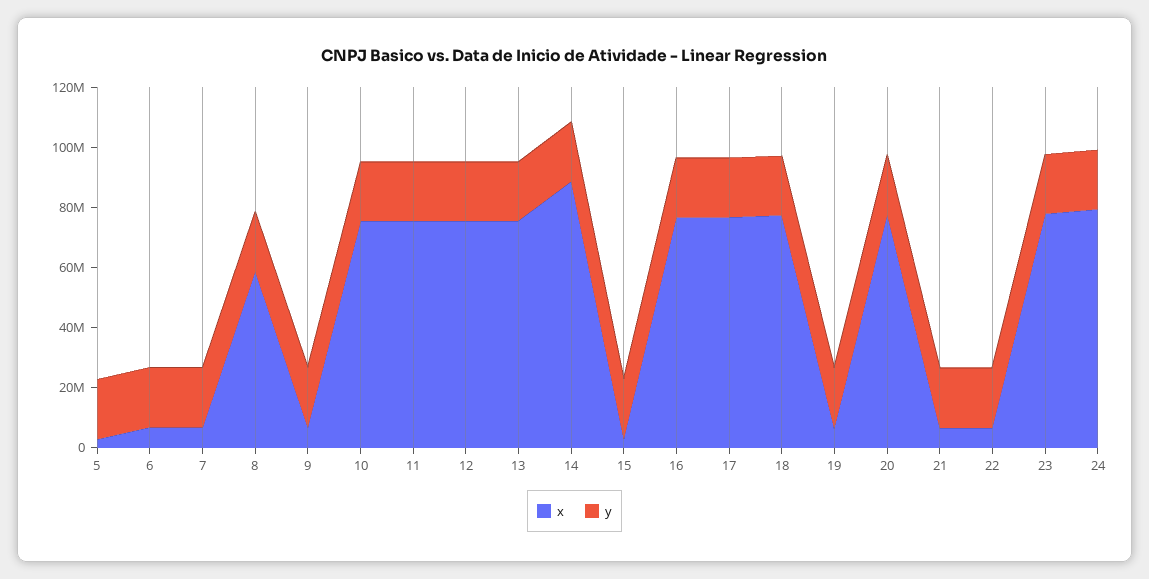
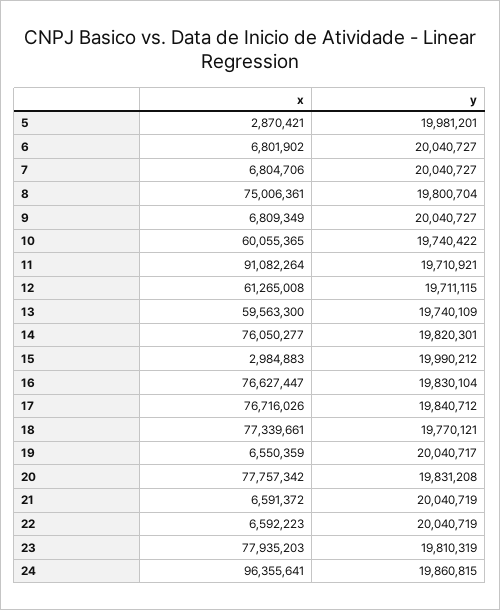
x, 8: 60000000 -> 75006361
x, 10: 75000000 -> 60055365
x, 11: 75000000 -> 91082264
x, 12: 75000000 -> 61265008
x, 13: 75000000 -> 59563300
x, 14: 90000000 -> 76050277
x, 24: 80000000 -> 96355641

